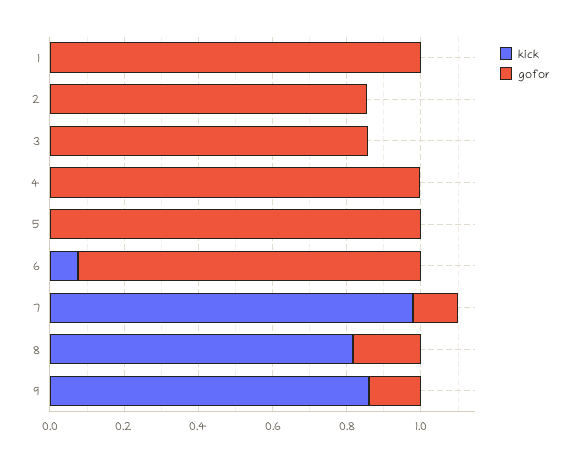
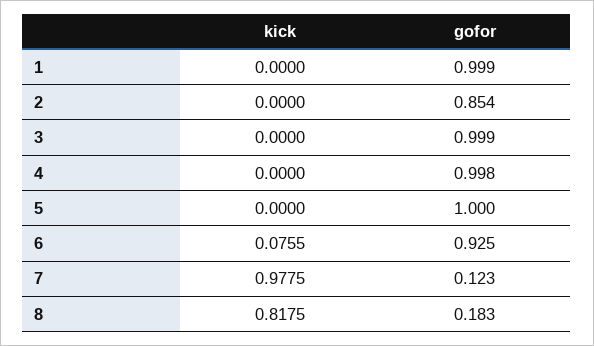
gofor, 3: 0.85 -> 0.999
kick, 9: 0.85 -> none
gofor, 9: 0.15 -> none

